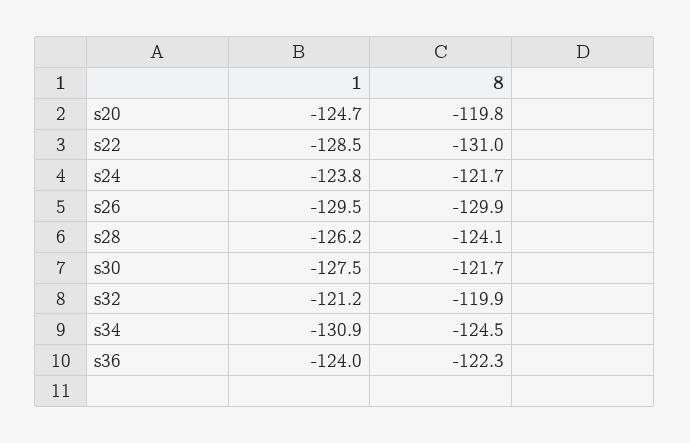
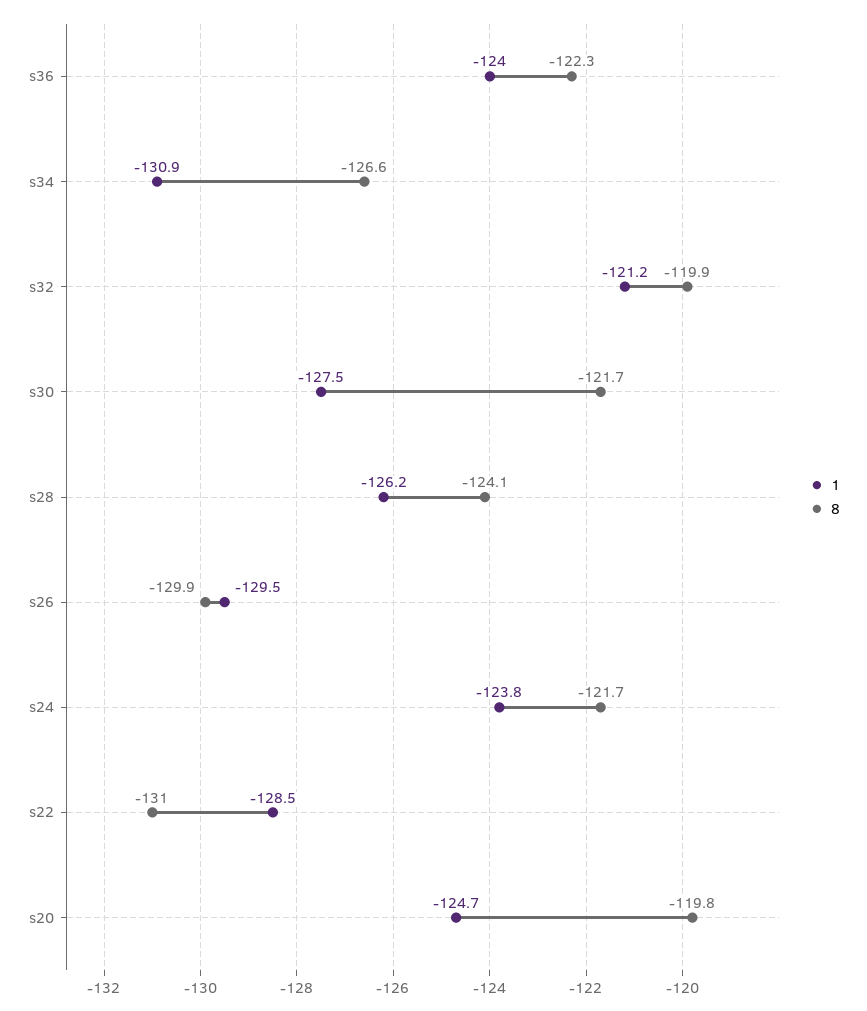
8, s34: -124.5 -> -126.6

